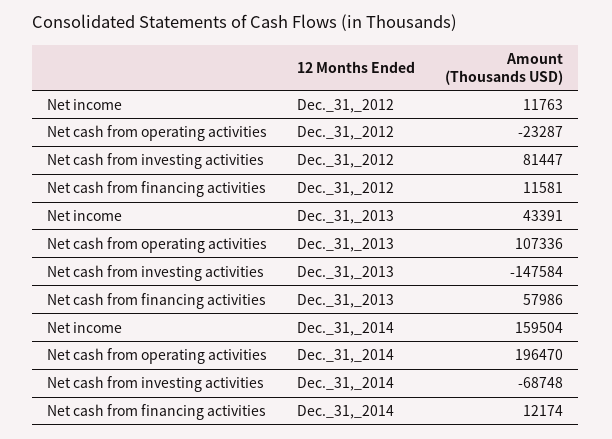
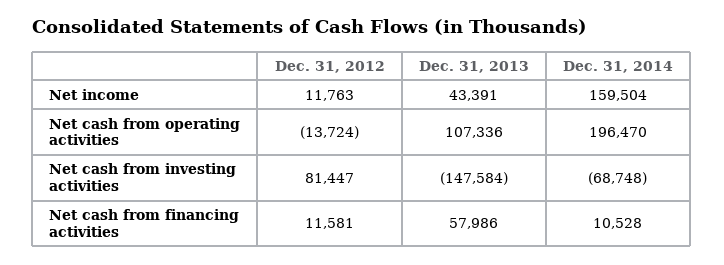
Net cash from operating activities, Dec._31,_2012: -23287 -> -13724
Net cash from financing activities, Dec._31,_2014: 12174 -> 10528

